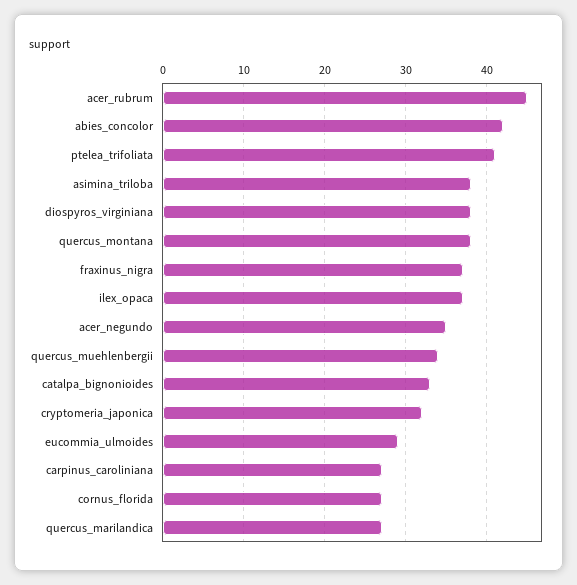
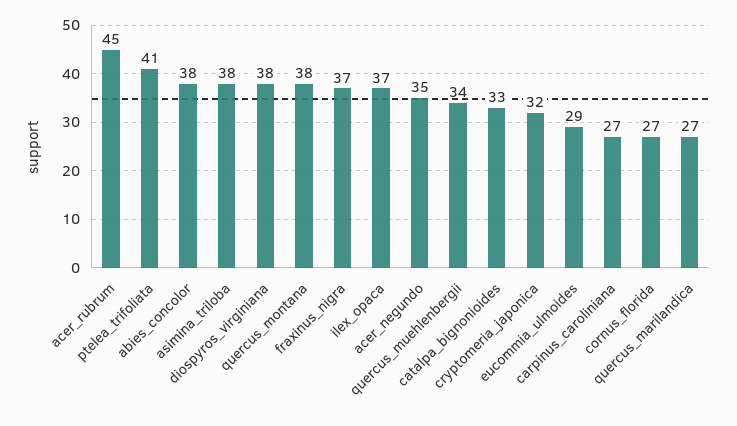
abies_concolor: 42 -> 38

